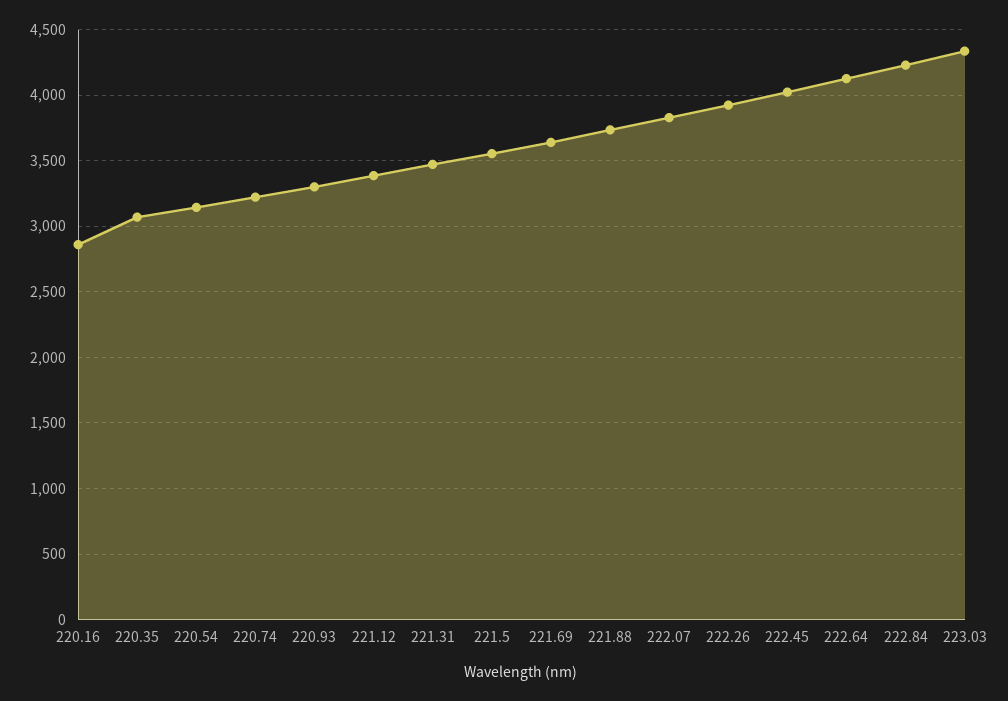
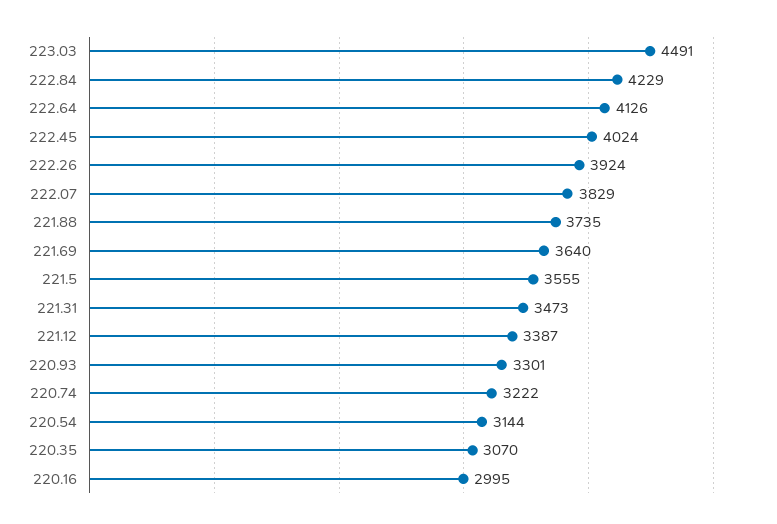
220.16: 2850 -> 2995
223.03: 4350 -> 4491

